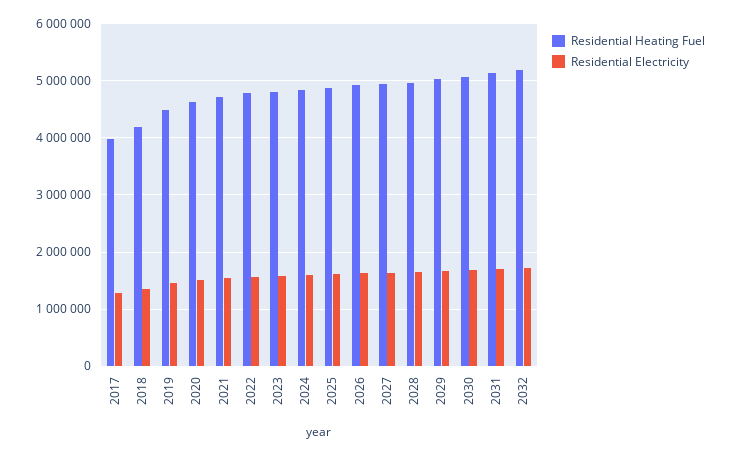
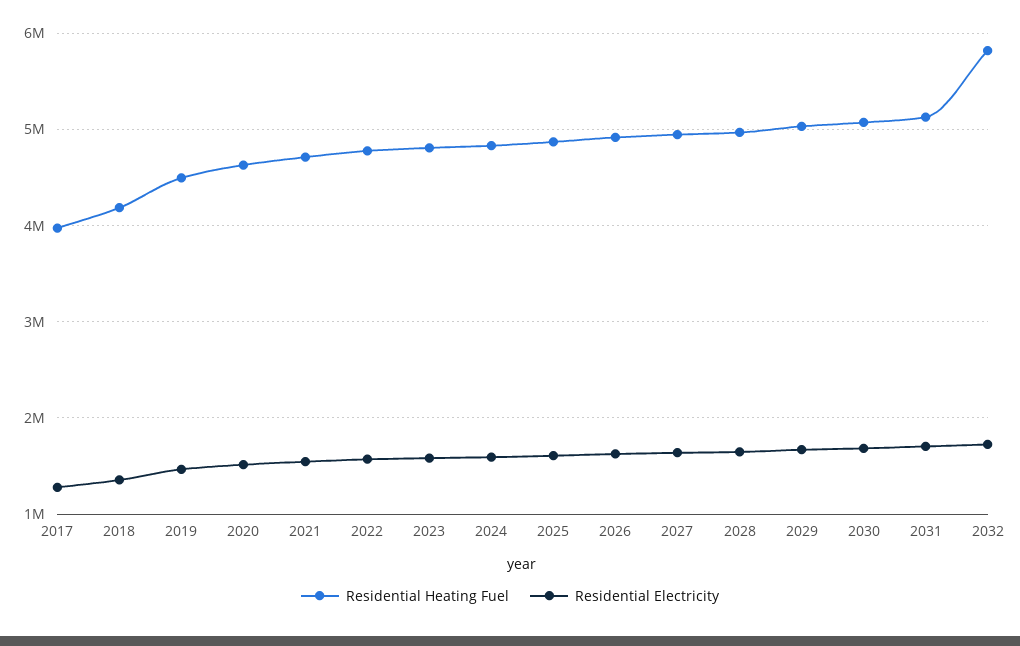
Residential Heating Fuel, 2032: 5200000 -> 5800000

